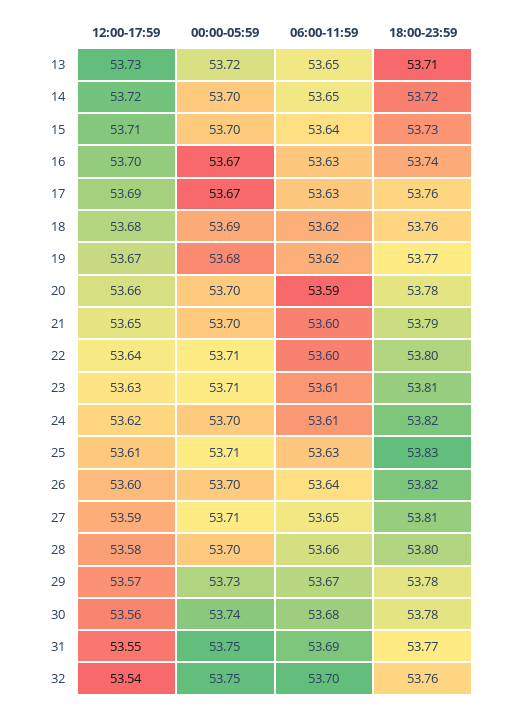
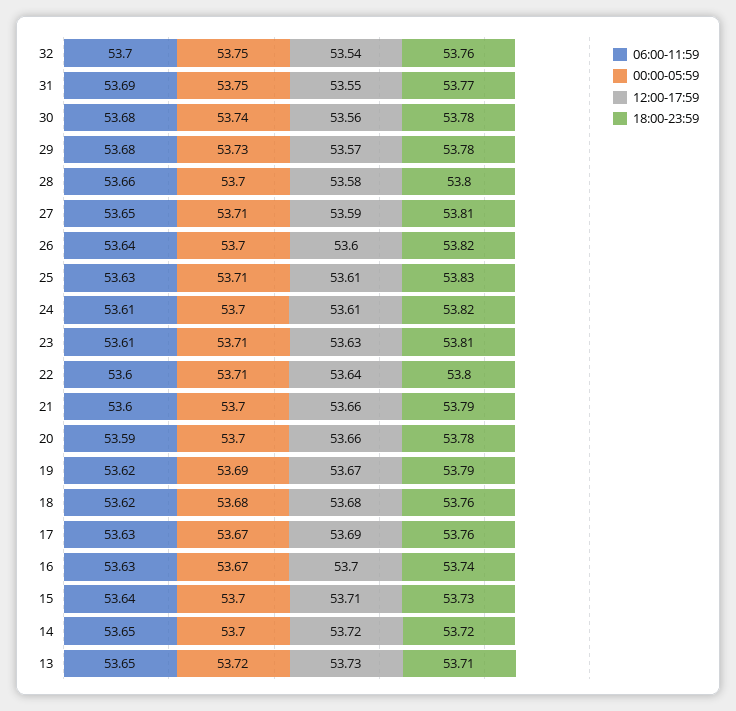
00:00-05:59, 18: 53.69 -> 53.68
00:00-05:59, 19: 53.68 -> 53.69
18:00-23:59, 19: 53.77 -> 53.79
12:00-17:59, 21: 53.65 -> 53.66
12:00-17:59, 24: 53.62 -> 53.61
06:00-11:59, 29: 53.67 -> 53.68

